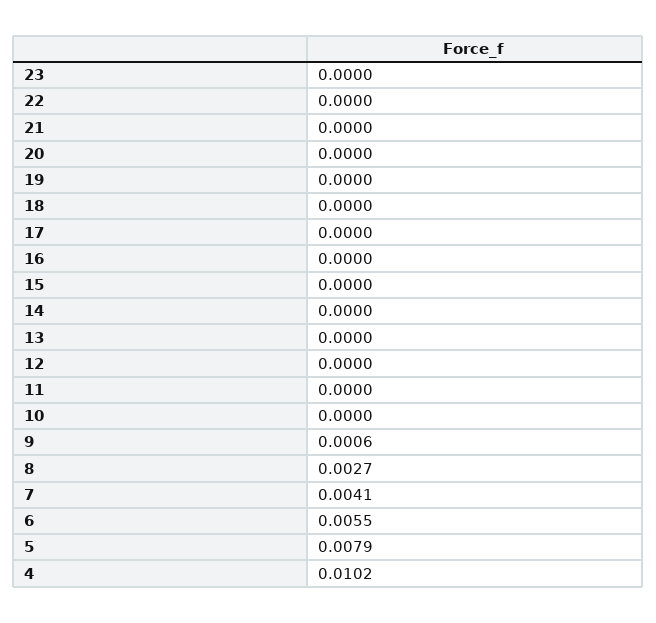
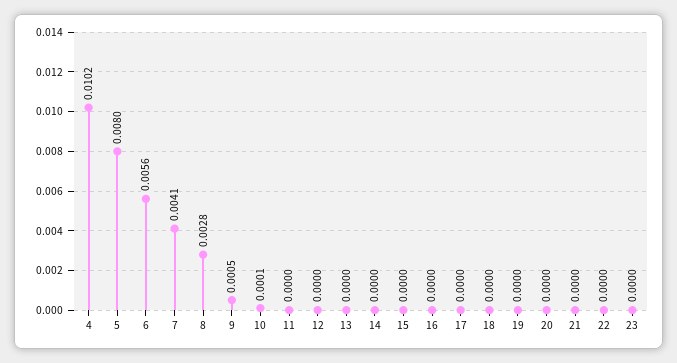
10: 0 -> 0.0001
9: 0.0006 -> 0.0005
8: 0.0027 -> 0.0028
6: 0.0055 -> 0.0056
5: 0.0079 -> 0.008

